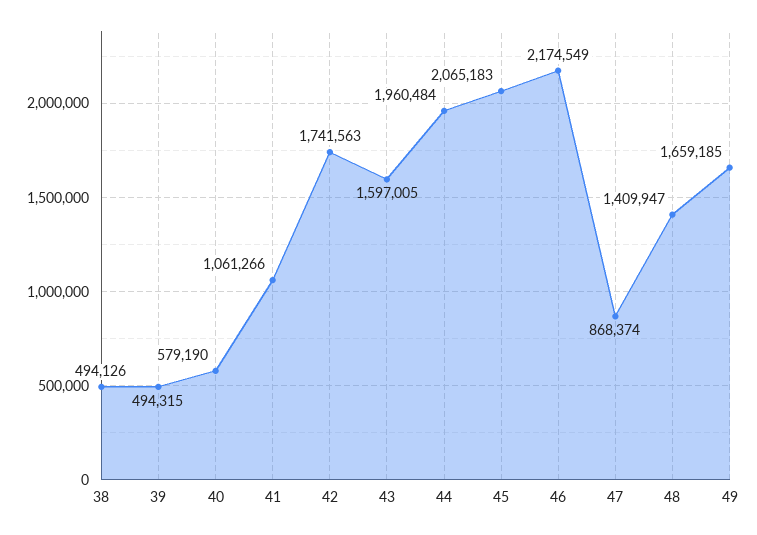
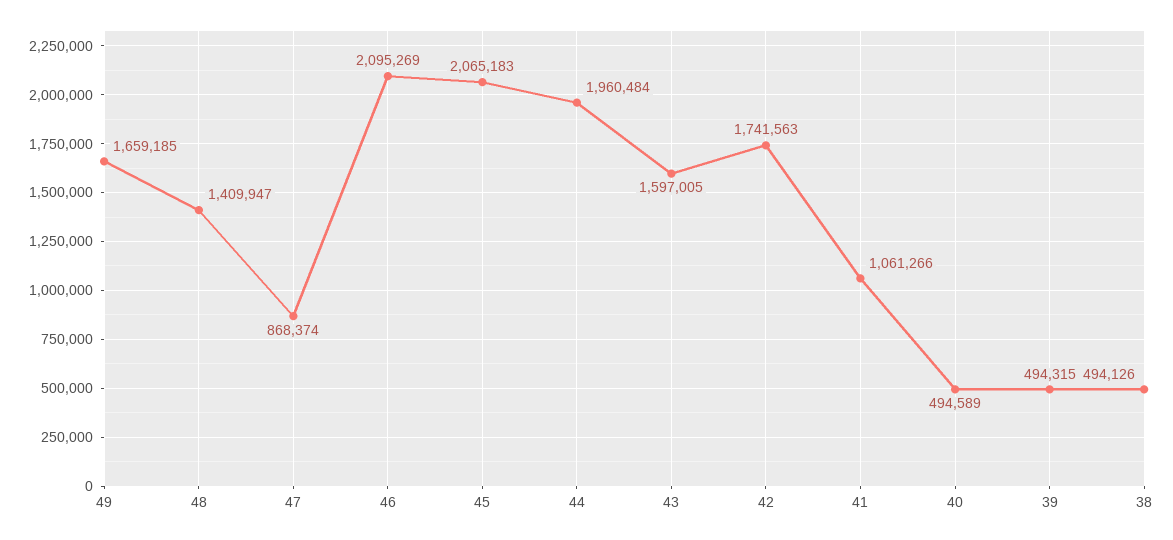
40: 579190 -> 494589
46: 2174549 -> 2095269

